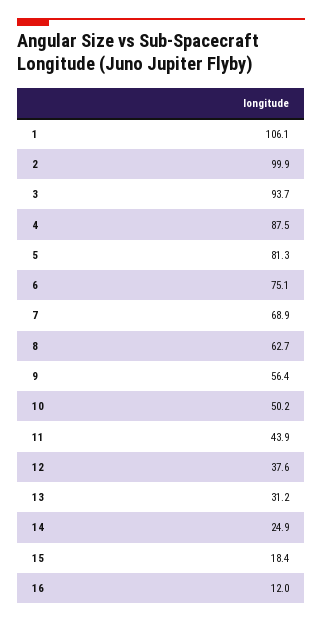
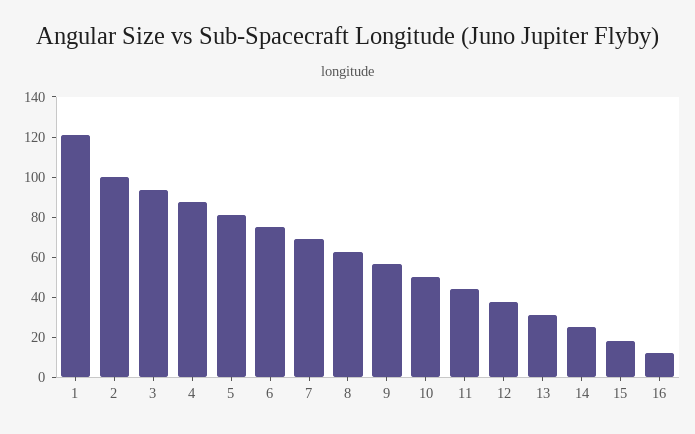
1: 106.1 -> 120

